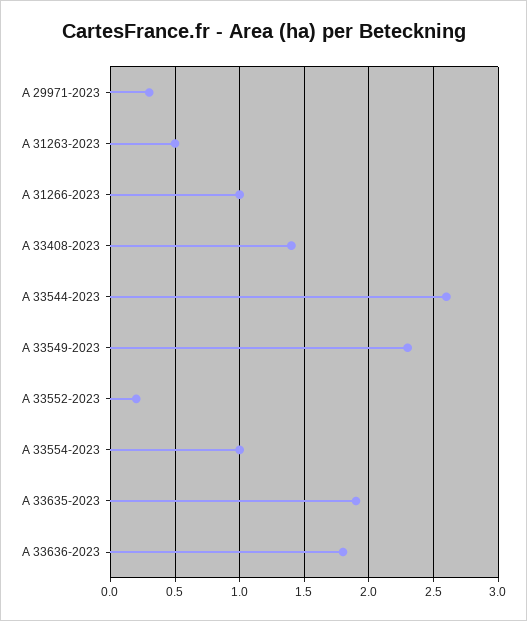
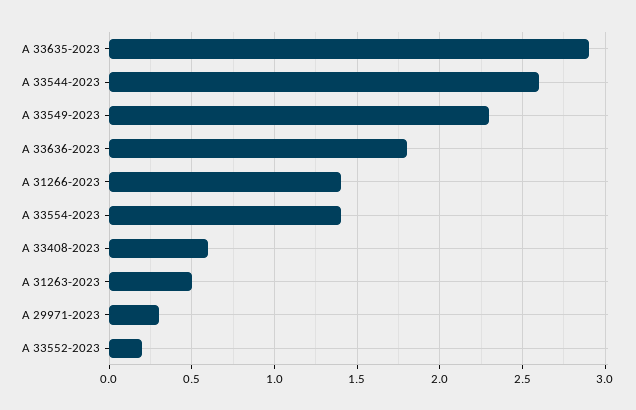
A 31266-2023: 1 -> 1.4
A 33408-2023: 1.4 -> 0.6
A 33554-2023: 1 -> 1.4
A 33635-2023: 1.9 -> 2.9

